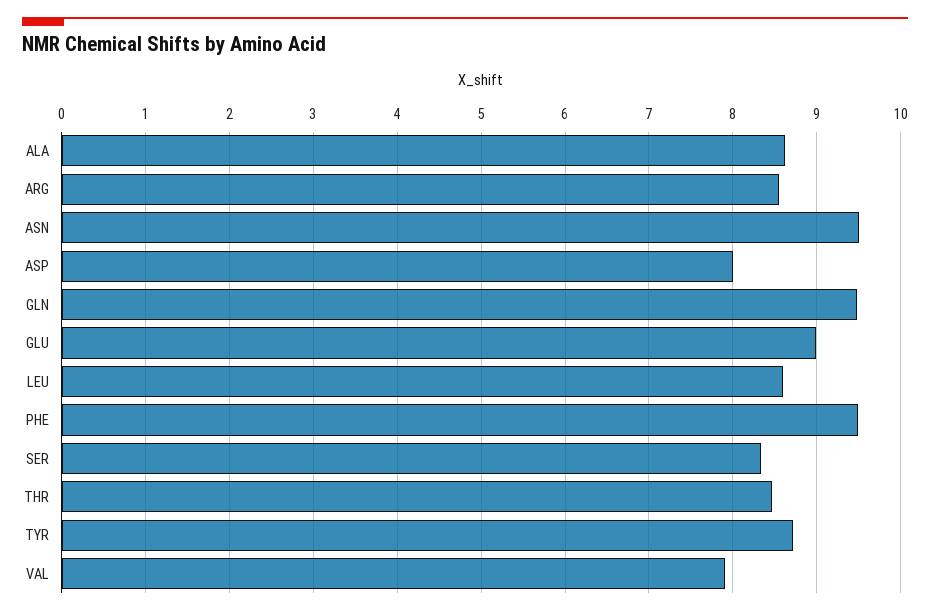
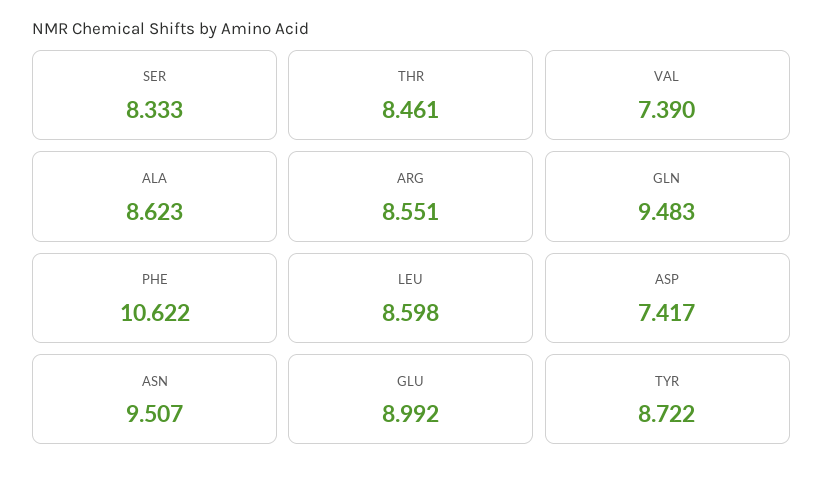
ASP: 8 -> 7.417
PHE: 9.5 -> 10.622
VAL: 7.9 -> 7.39

